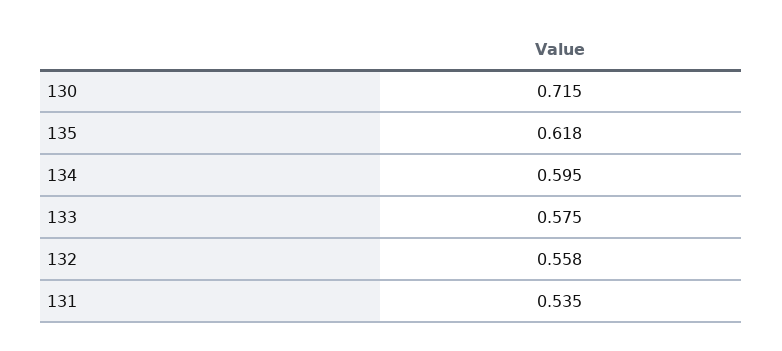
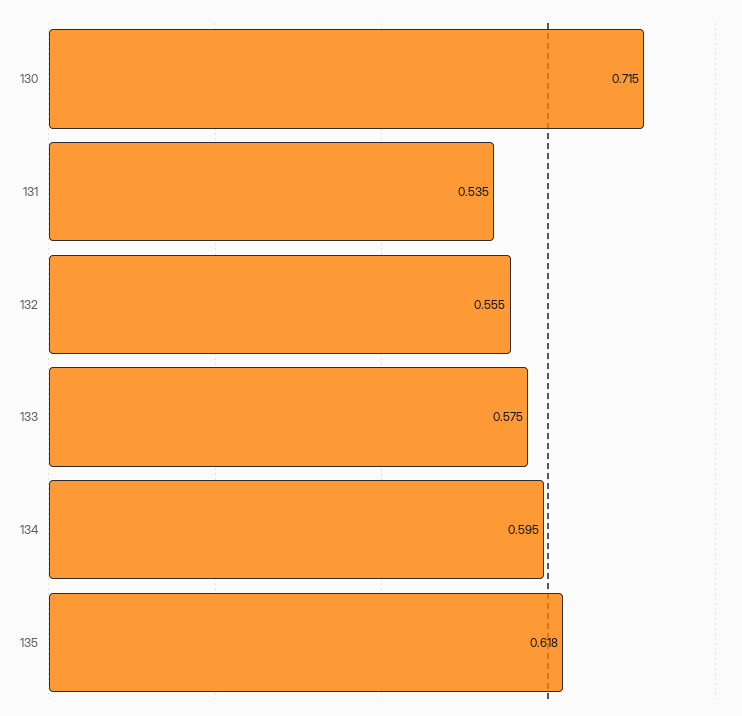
132: 0.558 -> 0.555

